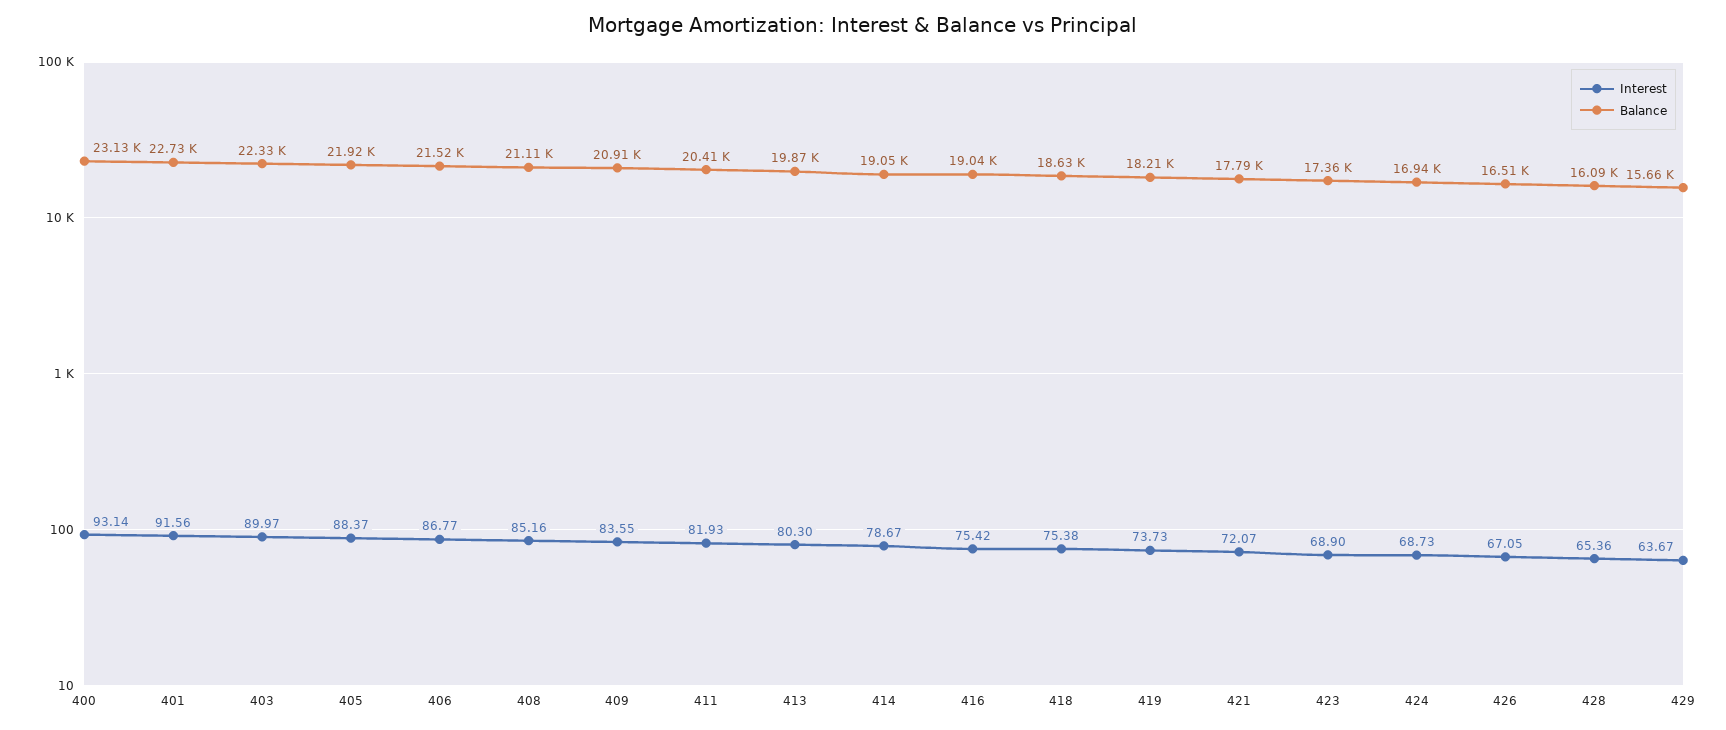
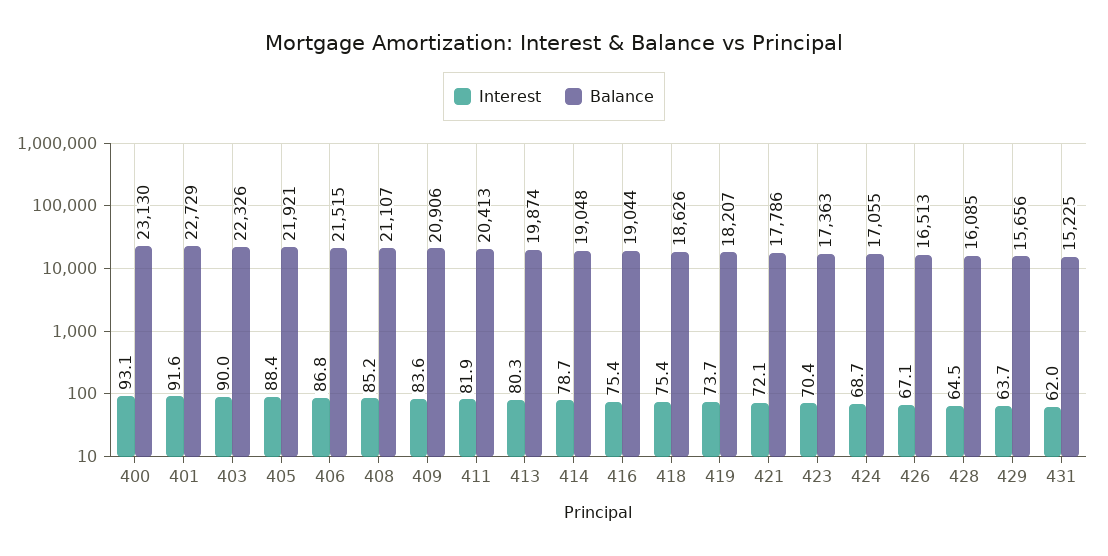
Interest, 423: 68.9 -> 70.4
Balance, 424: 16940 -> 17055
Interest, 428: 65.36 -> 64.5
Interest, 431: none -> 62
Balance, 431: none -> 15225

